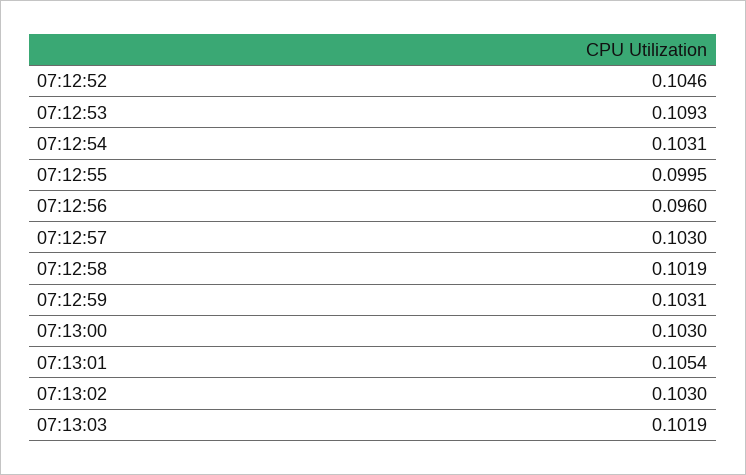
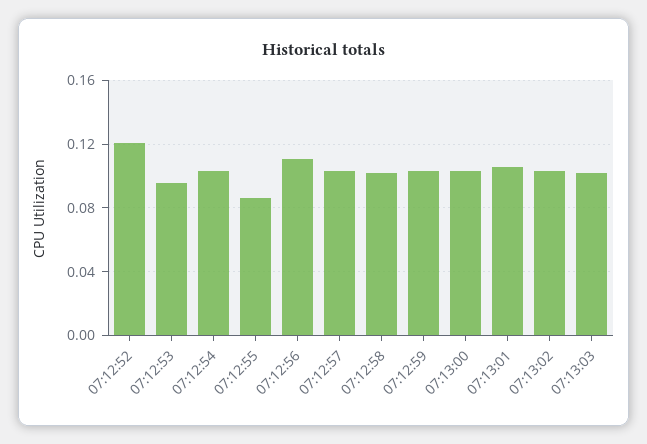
07:12:52: 0.1046 -> 0.12
07:12:53: 0.1093 -> 0.095
07:12:55: 0.0995 -> 0.085
07:12:56: 0.096 -> 0.11

